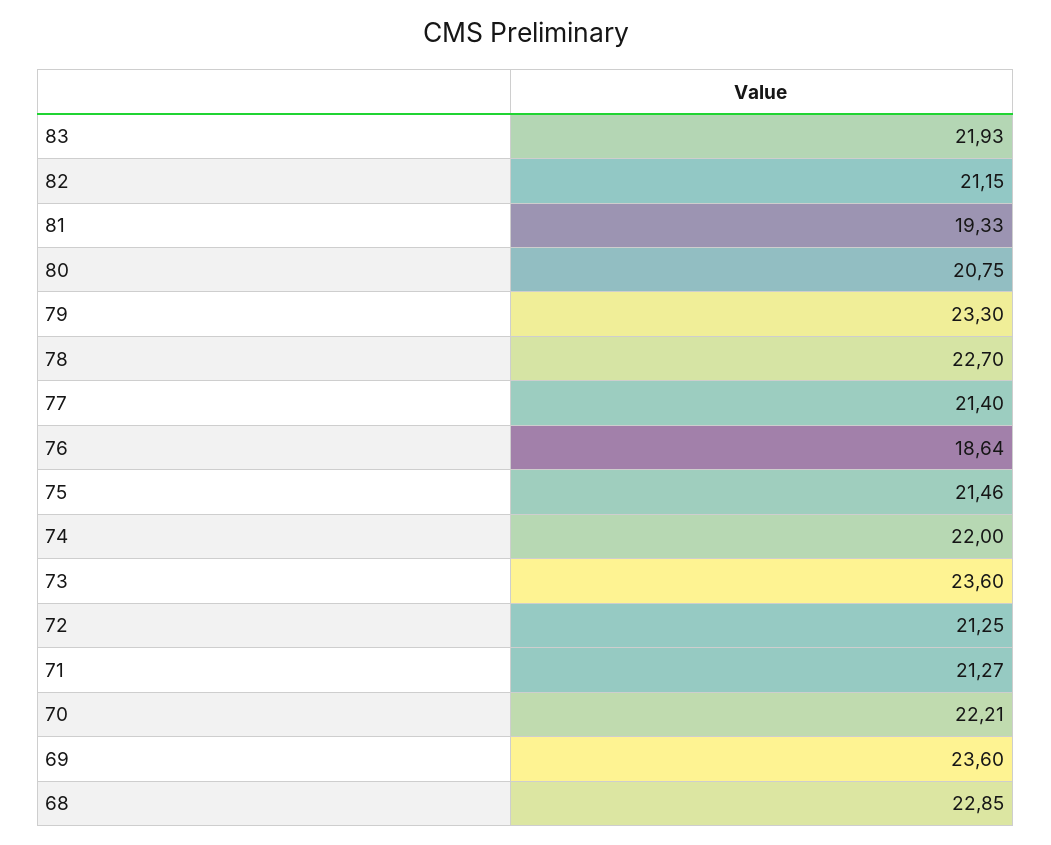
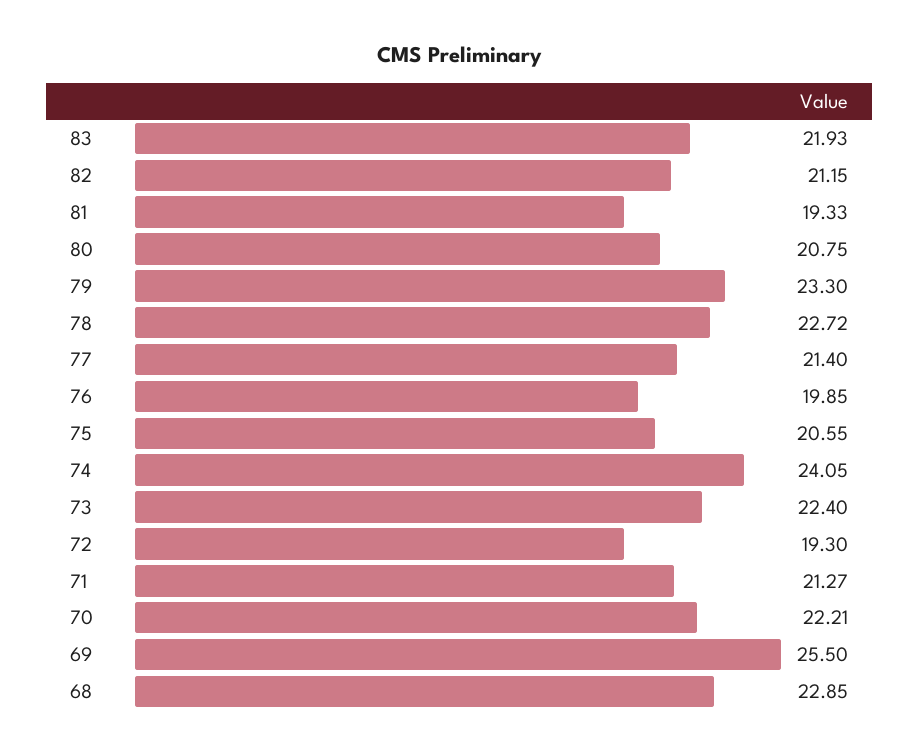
78: 22.7 -> 22.72
76: 18.64 -> 19.85
75: 21.46 -> 20.55
74: 22 -> 24.05
73: 23.6 -> 22.4
72: 21.25 -> 19.3
69: 23.6 -> 25.5

